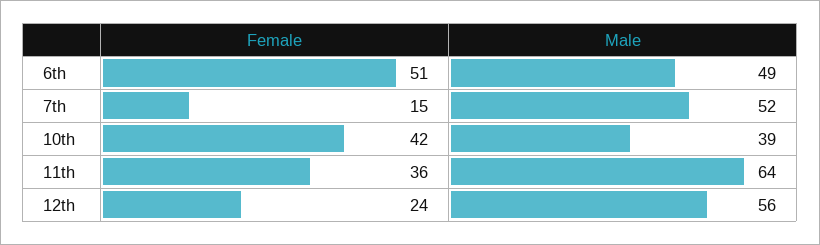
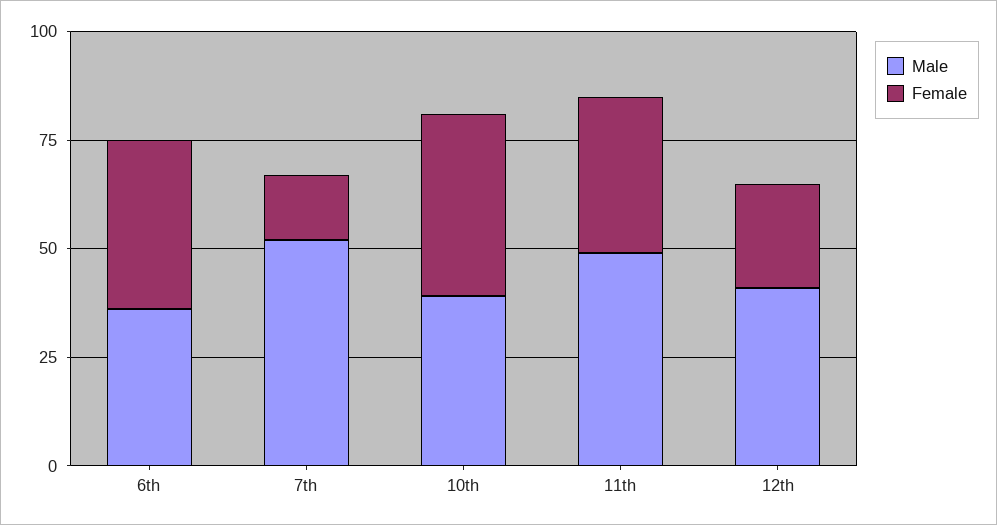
Female, 6th: 51 -> 40
Male, 6th: 49 -> 35
Male, 11th: 64 -> 50
Male, 12th: 56 -> 40

